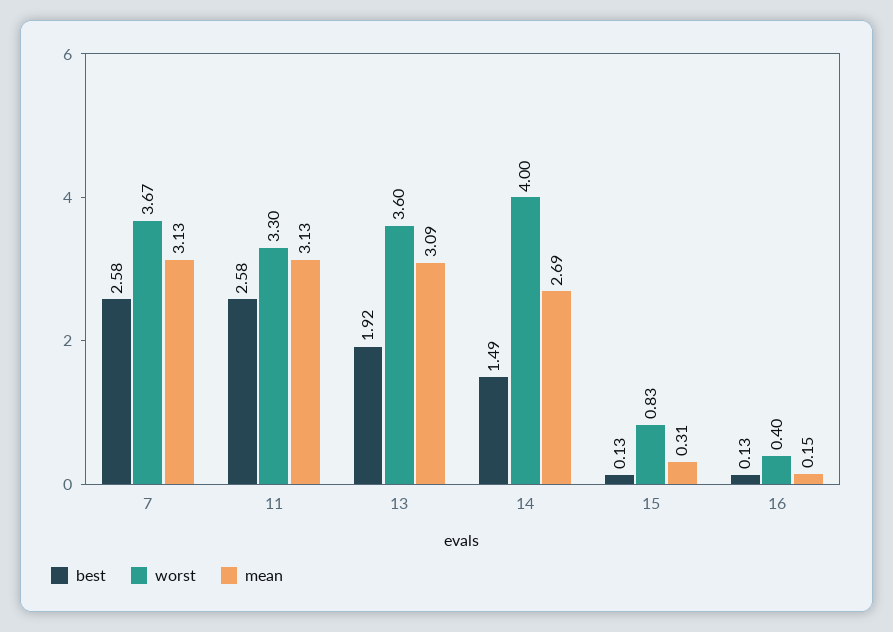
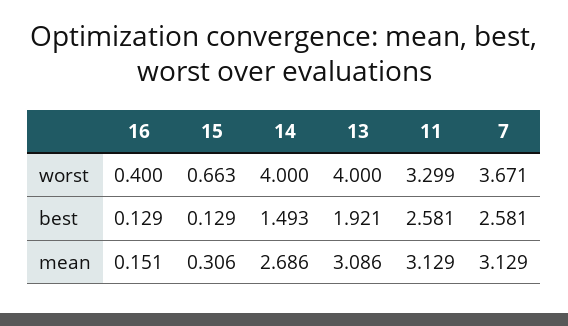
worst, 13: 3.6 -> 4
worst, 15: 0.83 -> 0.663

